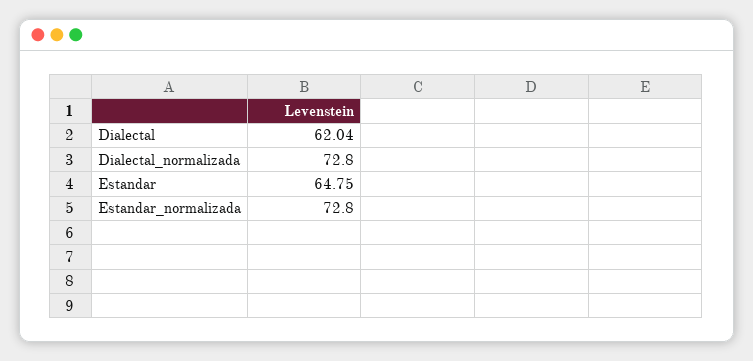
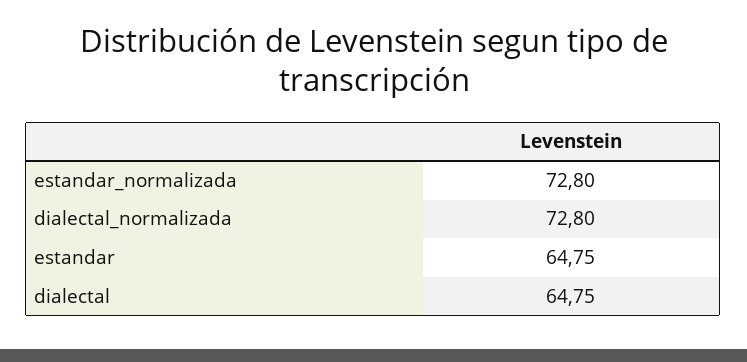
Dialectal: 62.04 -> 64.75

